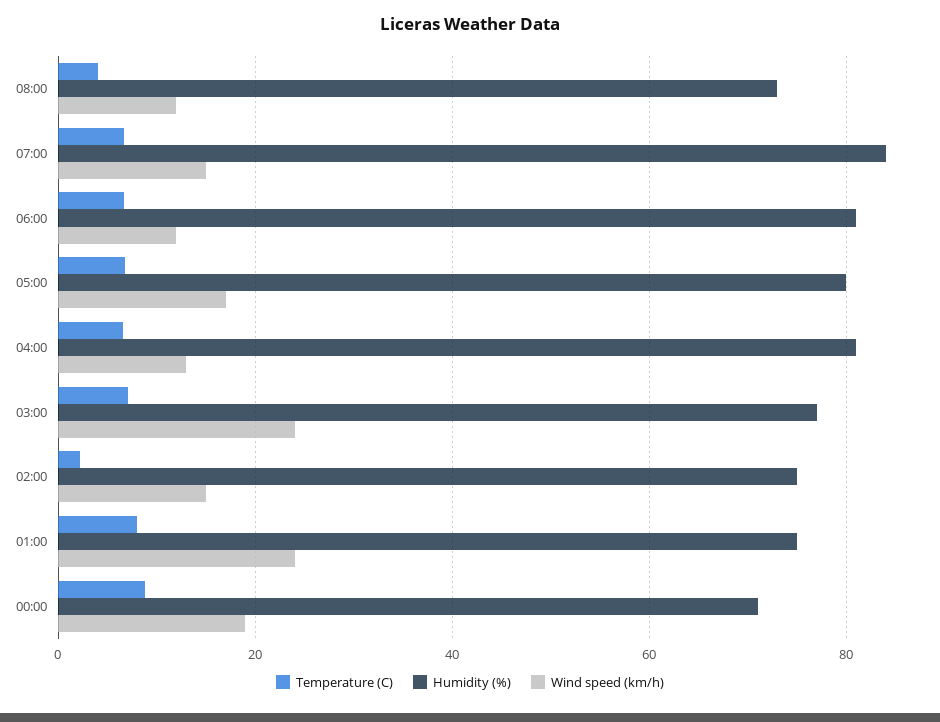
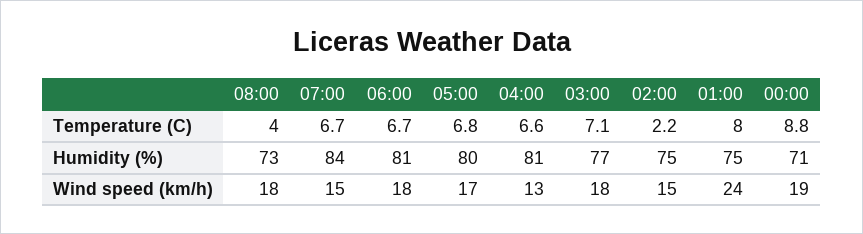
Wind speed (km/h), 08:00: 12 -> 18
Wind speed (km/h), 06:00: 12 -> 18
Wind speed (km/h), 03:00: 24 -> 18

